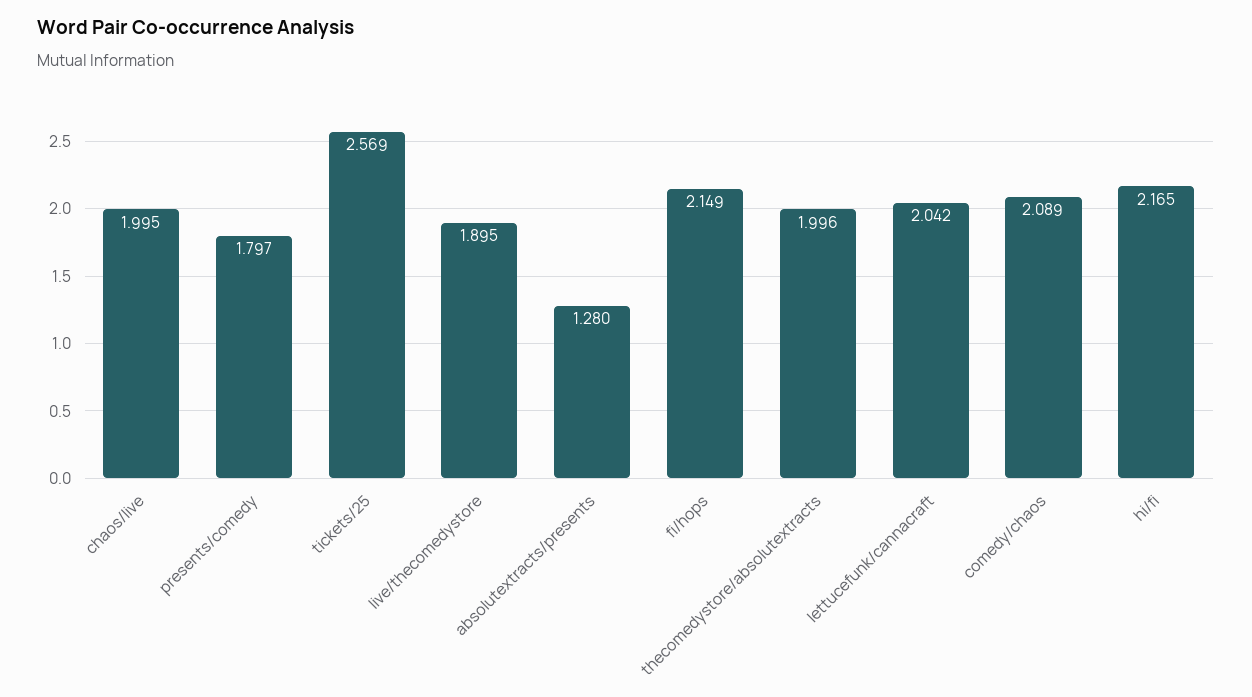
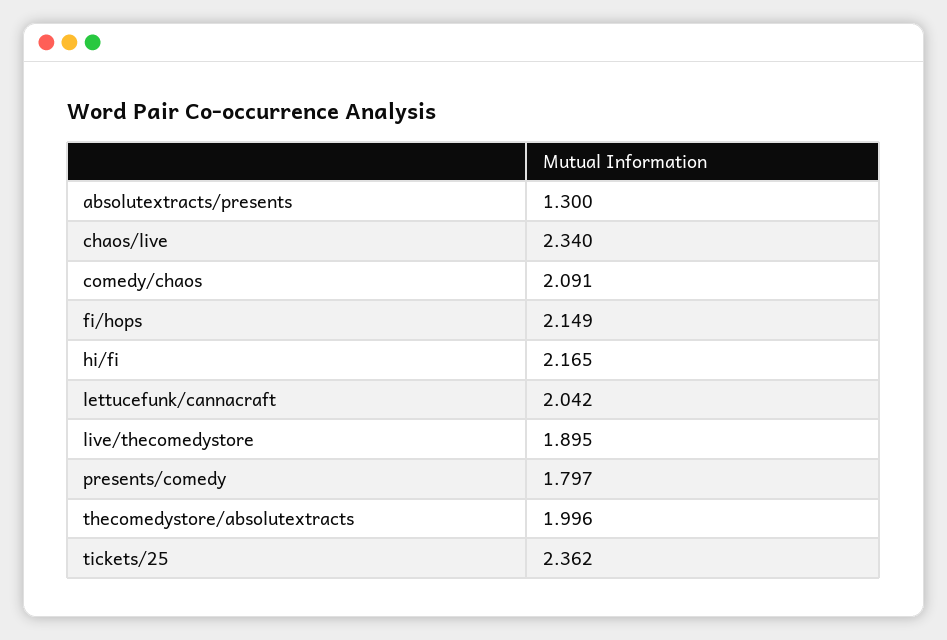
chaos/live: 1.995 -> 2.34
tickets/25: 2.569 -> 2.362
absolutextracts/presents: 1.28 -> 1.3
comedy/chaos: 2.089 -> 2.091

